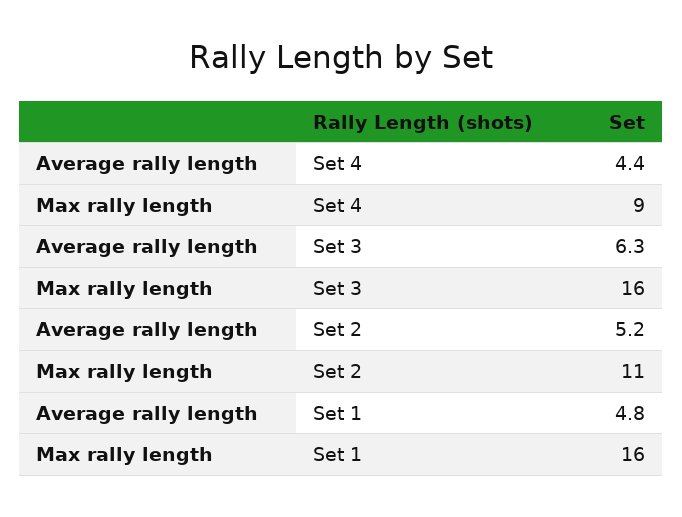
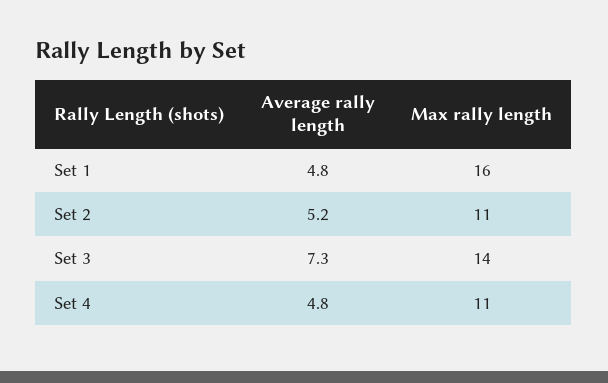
Average rally length, Set 4: 4.4 -> 4.8
Max rally length, Set 4: 9 -> 11
Average rally length, Set 3: 6.3 -> 7.3
Max rally length, Set 3: 16 -> 14

